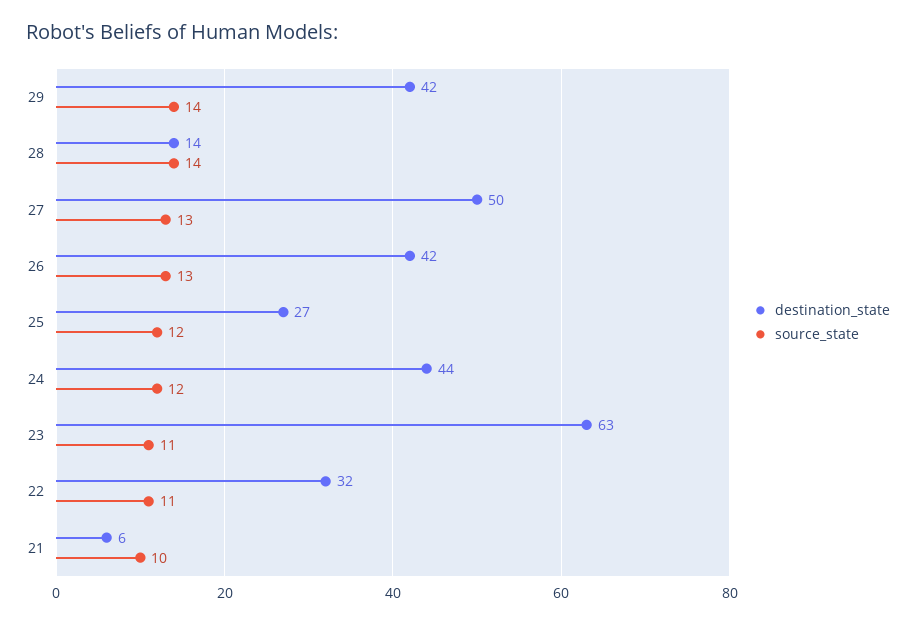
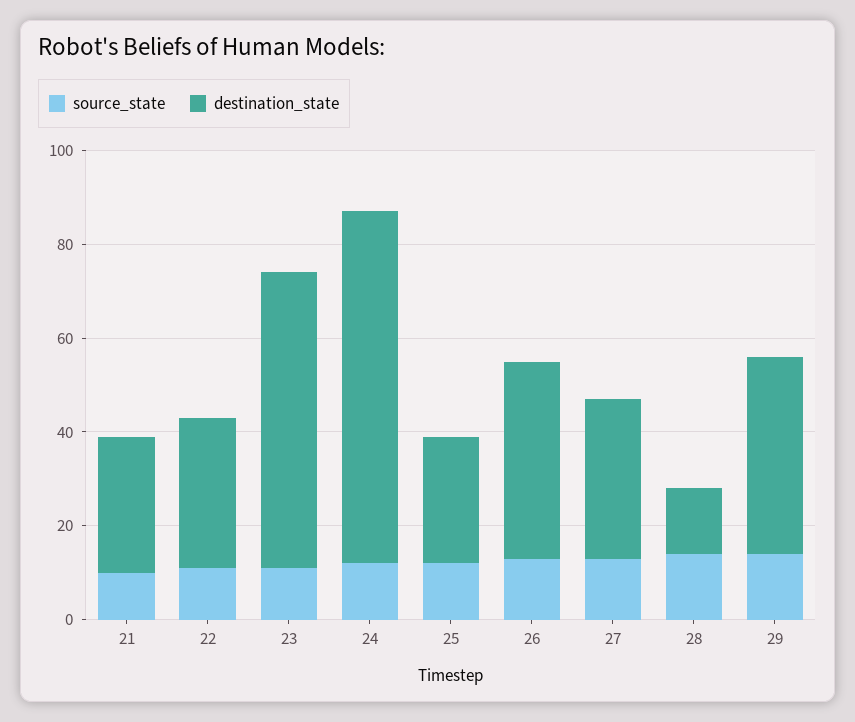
destination_state, 27: 50 -> 35
destination_state, 24: 44 -> 75
destination_state, 21: 6 -> 30

